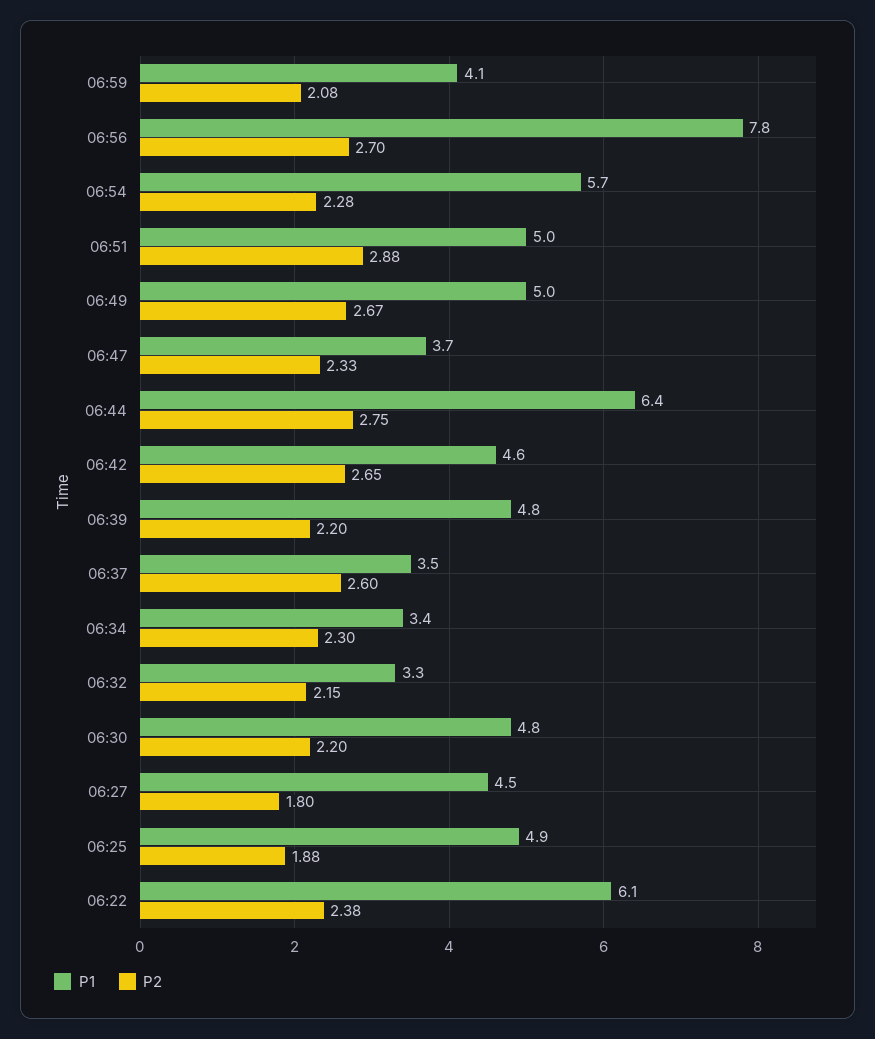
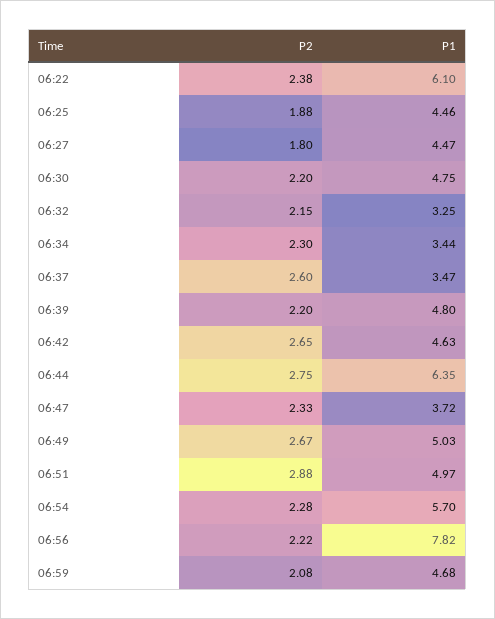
P1, 06:59: 4.1 -> 4.68
P2, 06:56: 2.7 -> 2.22
P1, 06:25: 4.9 -> 4.46

